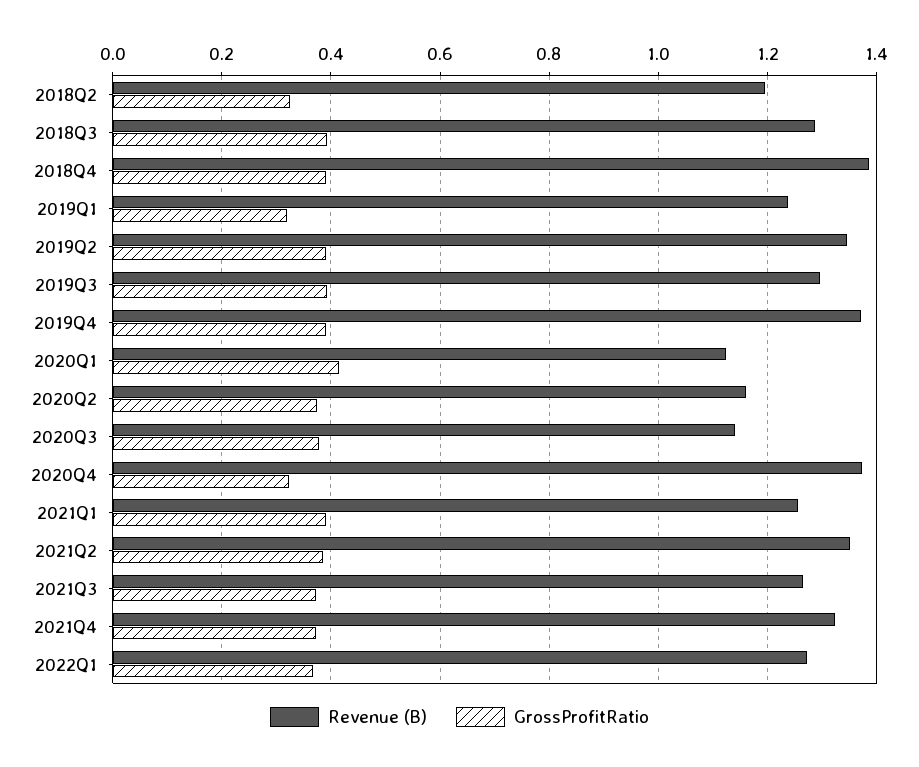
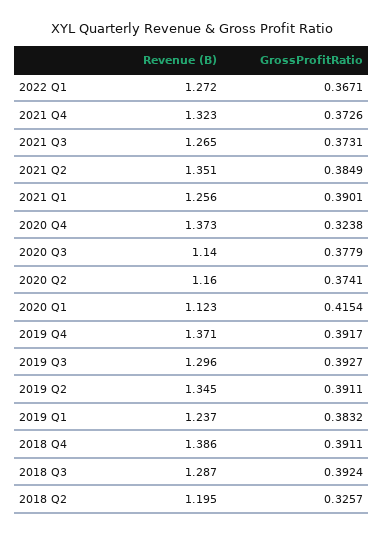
GrossProfitRatio, 2019Q1: 0.32 -> 0.3832

